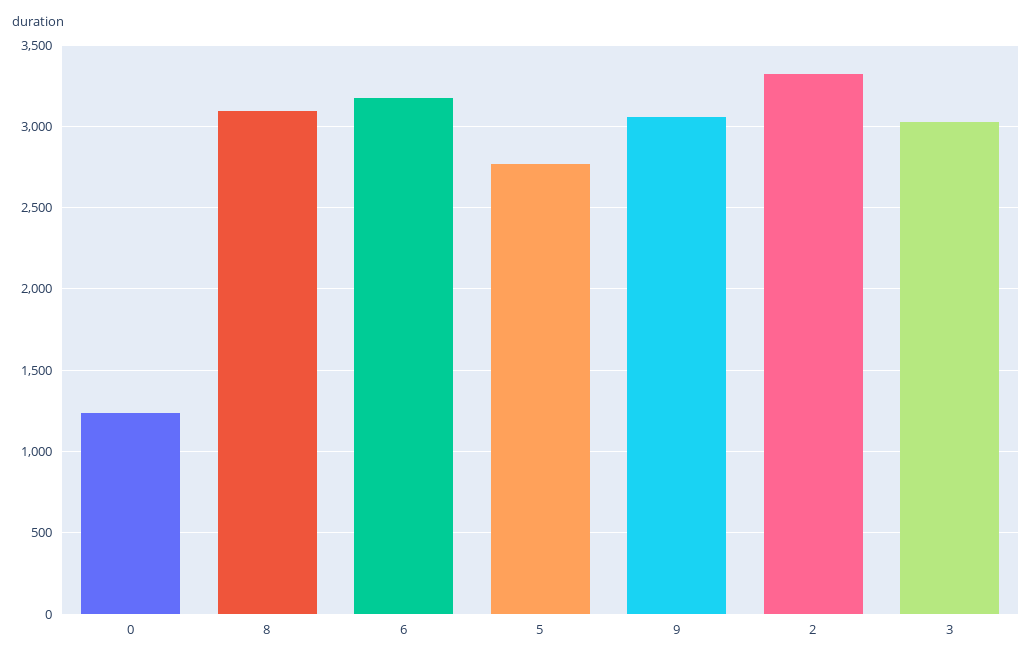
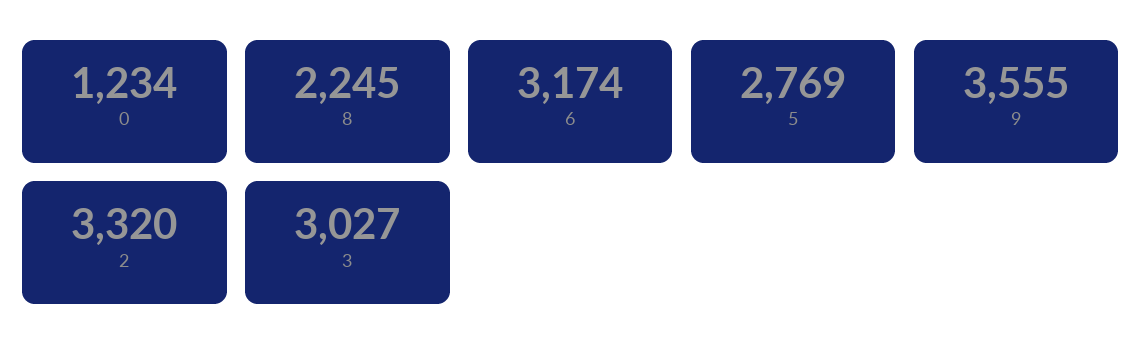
8: 3100 -> 2245
9: 3050 -> 3555

